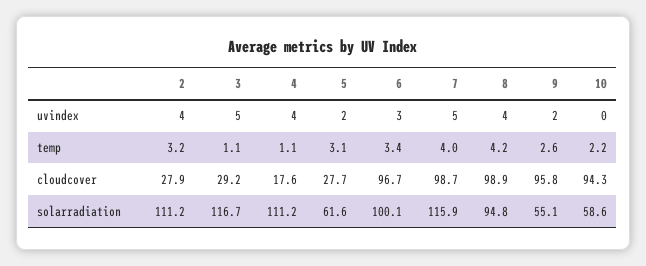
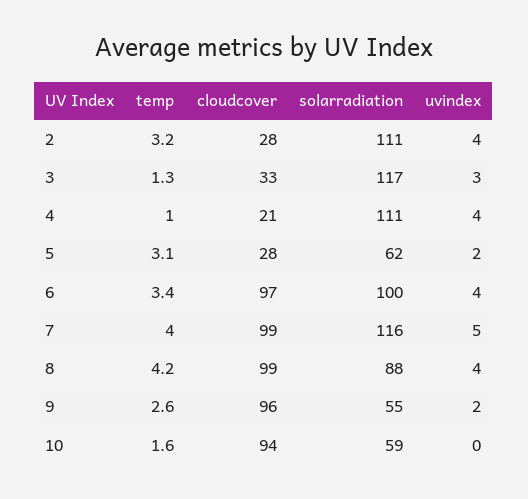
3, uvindex: 5 -> 3
6, uvindex: 3 -> 4
3, temp: 1.1 -> 1.3
4, temp: 1.1 -> 1
10, temp: 2.2 -> 1.6
3, cloudcover: 29.2 -> 33
4, cloudcover: 17.6 -> 21
8, solarradiation: 94.8 -> 88

